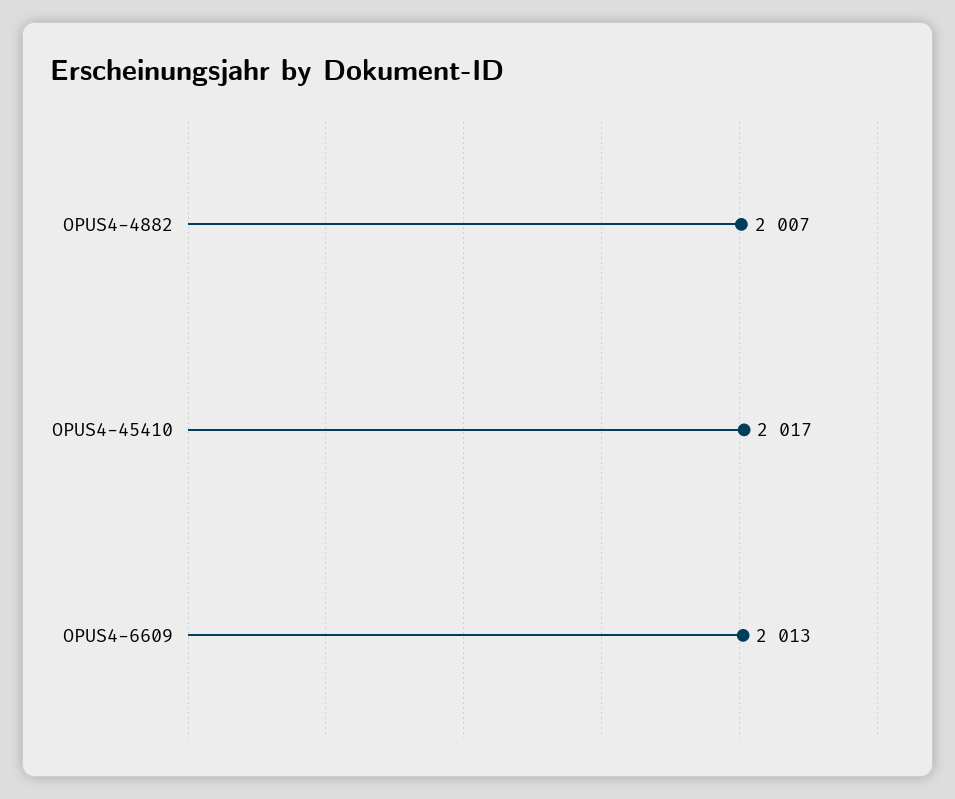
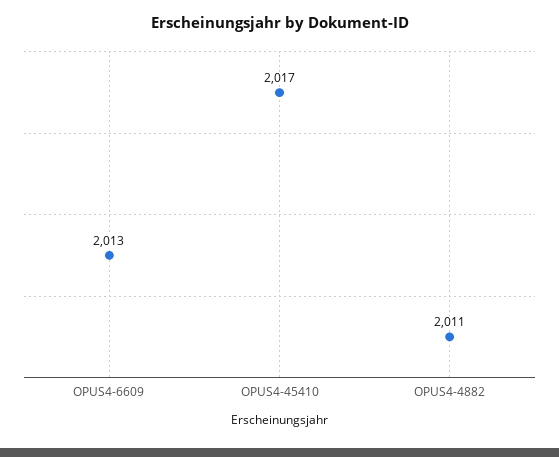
OPUS4-4882: 2007 -> 2011

